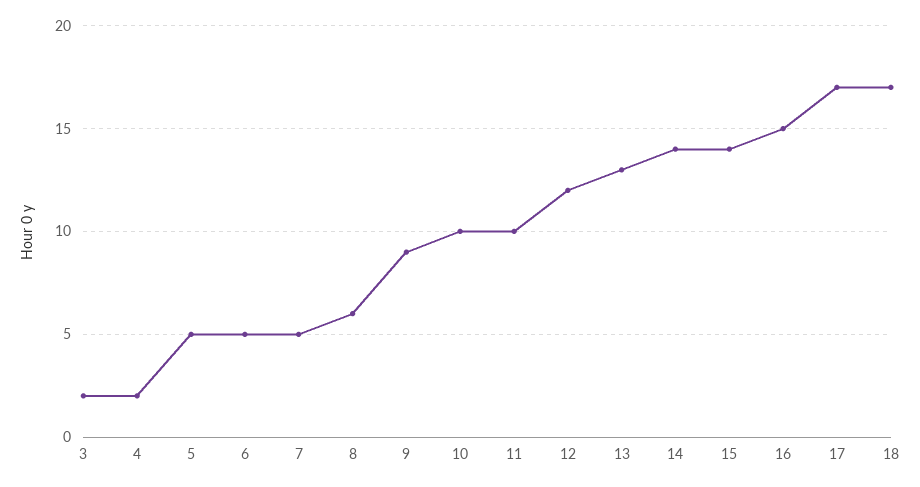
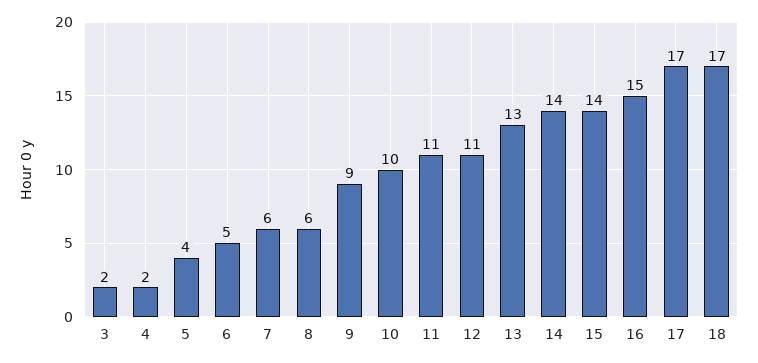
5: 5 -> 4
7: 5 -> 6
11: 10 -> 11
12: 12 -> 11

